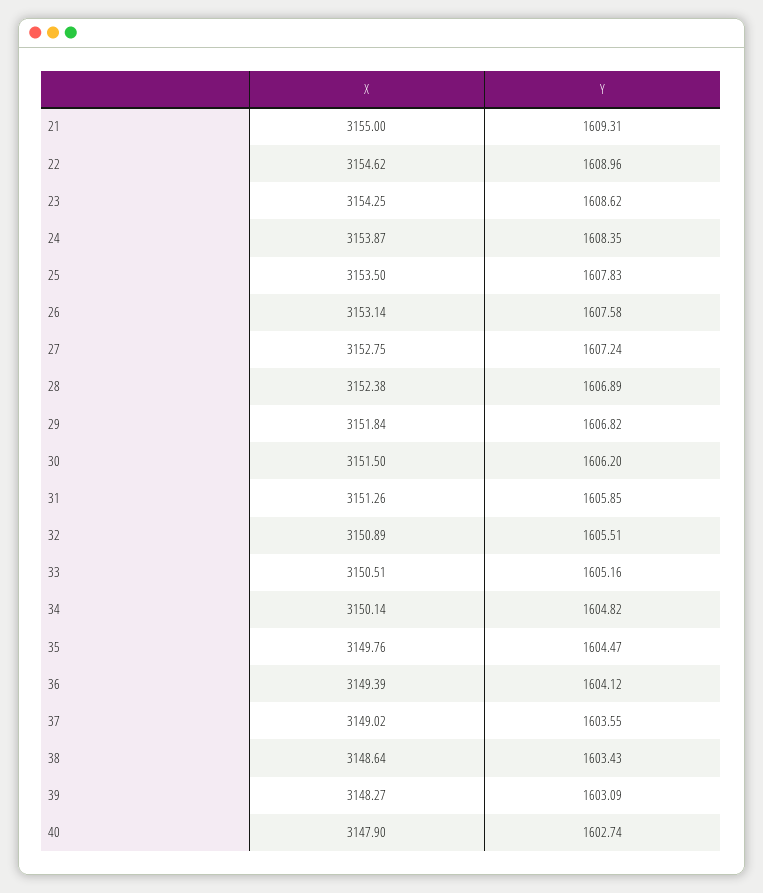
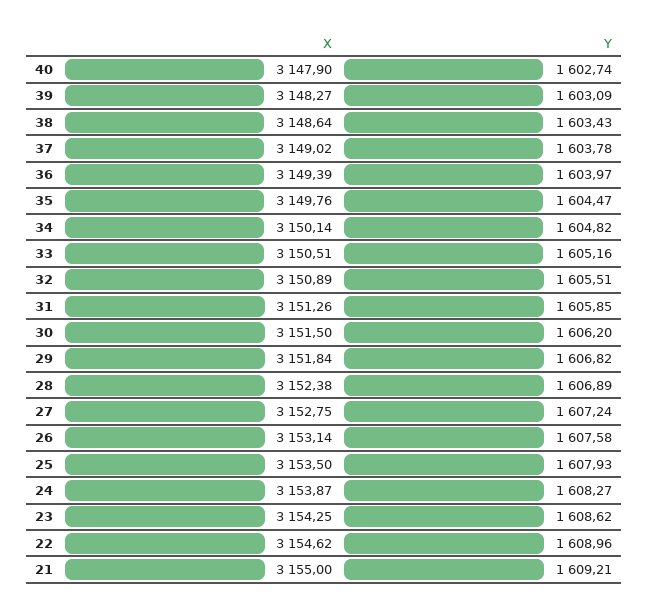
Y, 21: 1609.31 -> 1609.21
Y, 24: 1608.35 -> 1608.27
Y, 25: 1607.83 -> 1607.93
Y, 36: 1604.12 -> 1603.97
Y, 37: 1603.55 -> 1603.78

